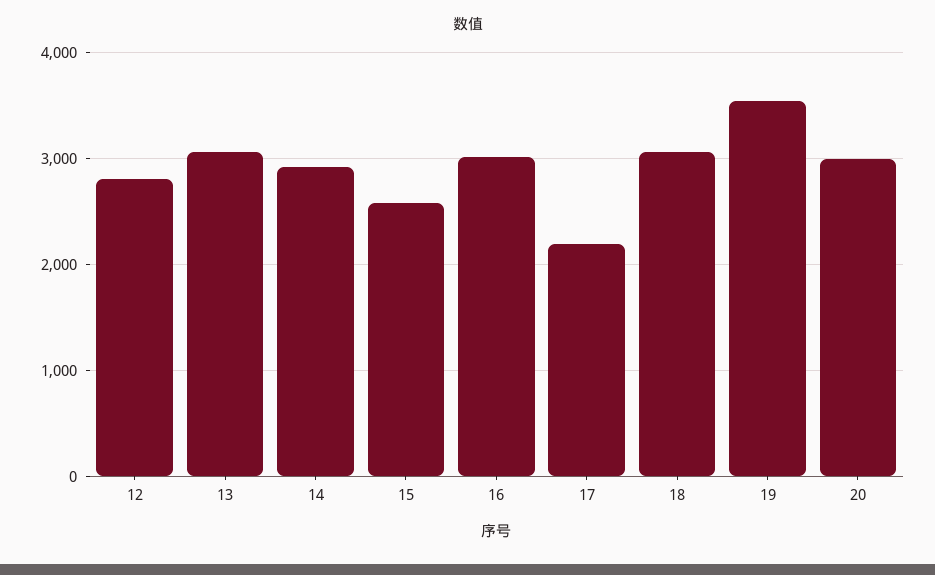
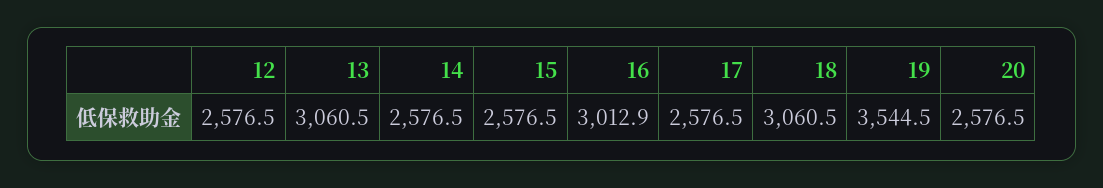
12: 2800 -> 2576.5
14: 2900 -> 2576.5
17: 2200 -> 2576.5
20: 3000 -> 2576.5

